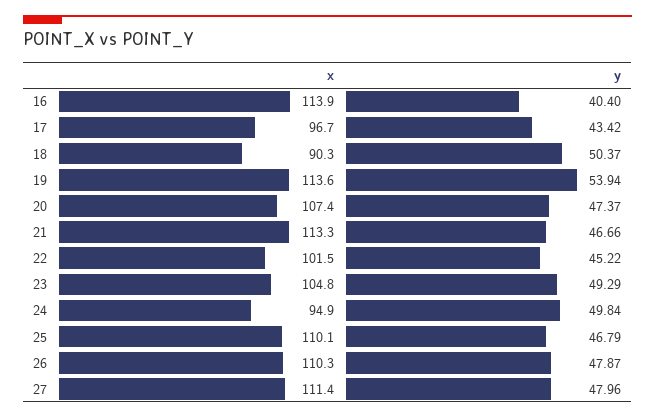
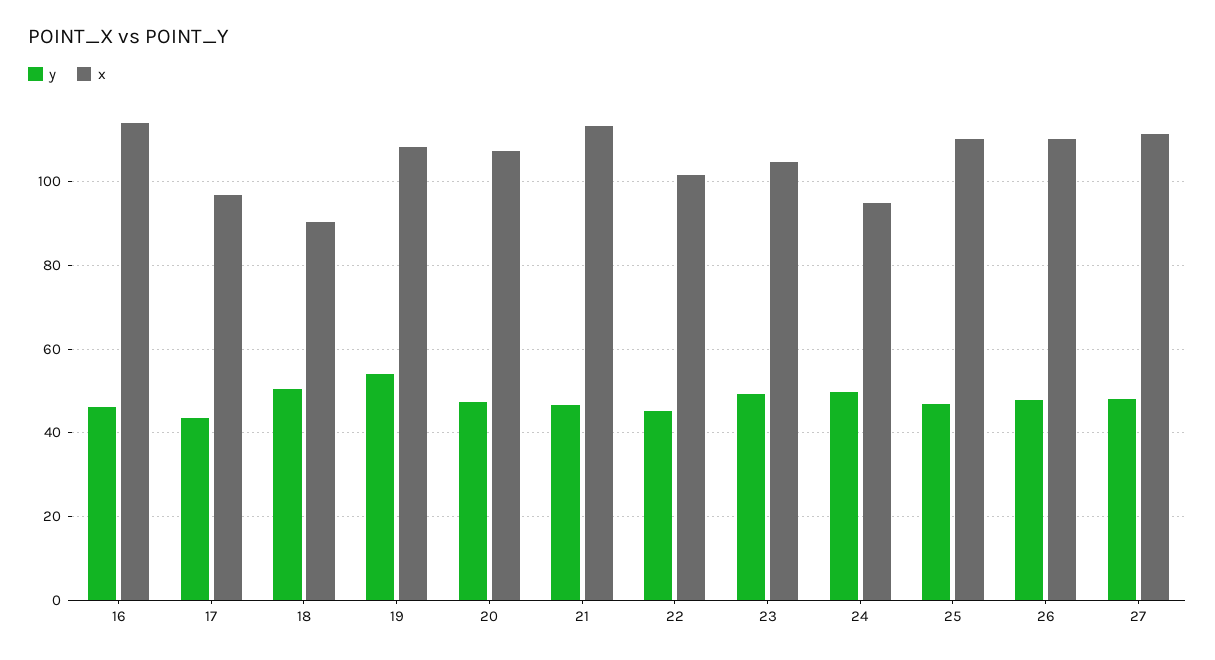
y, 16: 40.4 -> 46
x, 19: 113.6 -> 108

